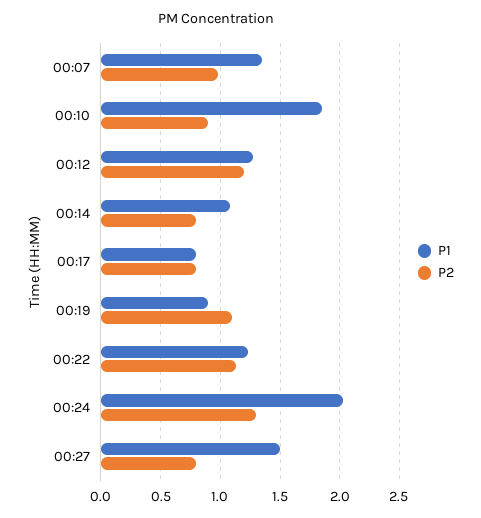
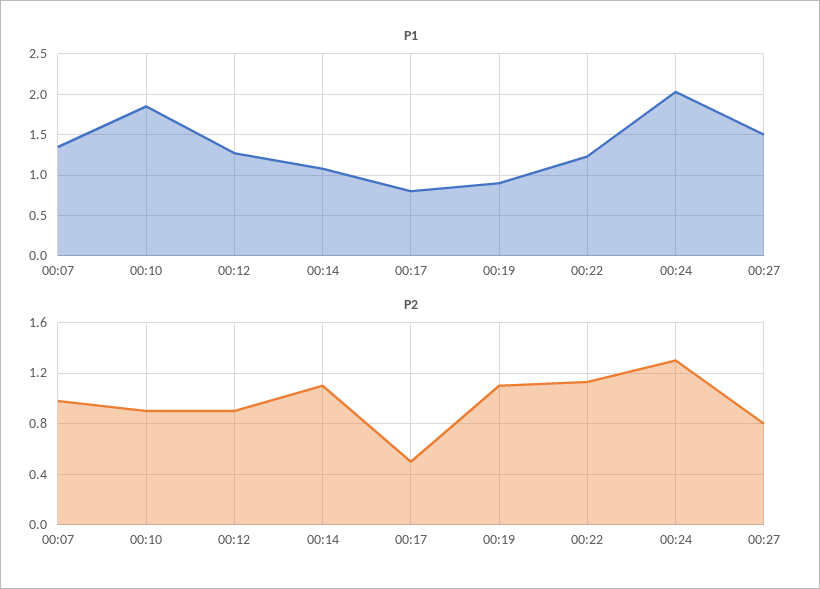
P2, 00:12: 1.2 -> 0.9
P2, 00:14: 0.8 -> 1.1
P2, 00:17: 0.8 -> 0.5

